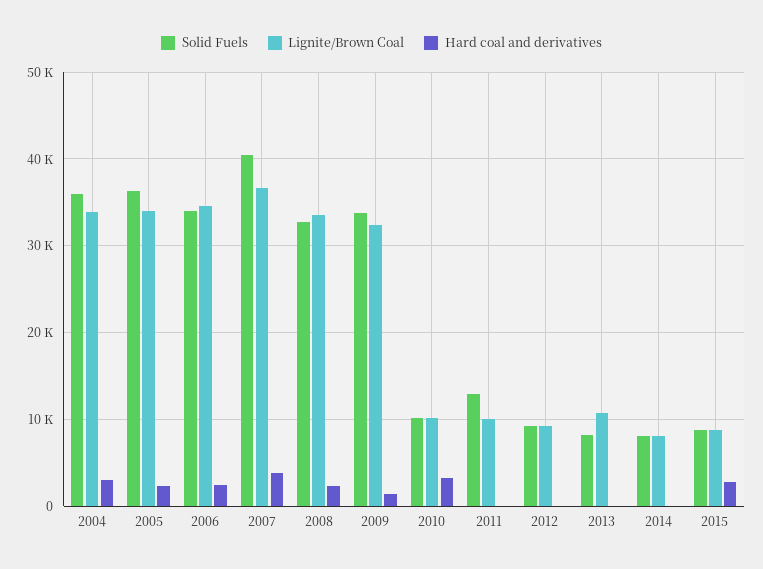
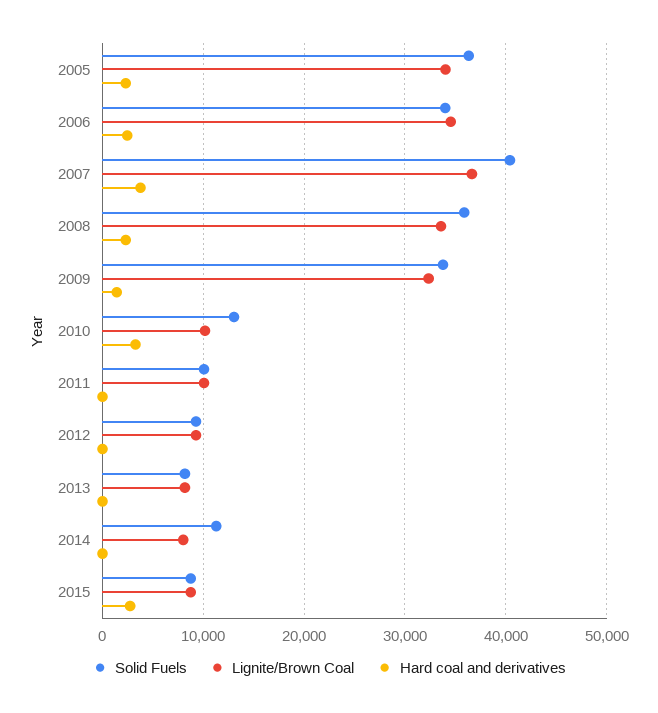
Solid Fuels, 2004: 36000 -> none
Lignite/Brown Coal, 2004: 34000 -> none
Hard coal and derivatives, 2004: 3000 -> none
Solid Fuels, 2008: 33000 -> 36000
Solid Fuels, 2010: 10000 -> 13000
Solid Fuels, 2011: 13000 -> 10000
Lignite/Brown Coal, 2013: 11000 -> 8000
Solid Fuels, 2014: 8000 -> 11000

